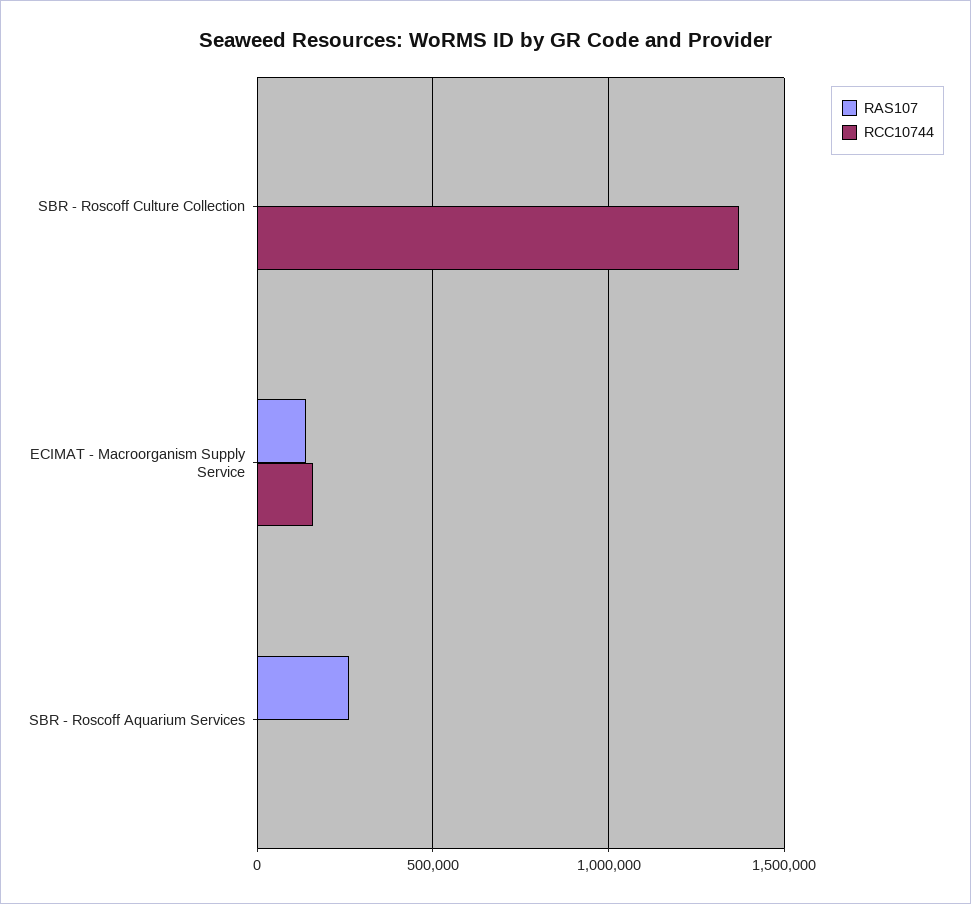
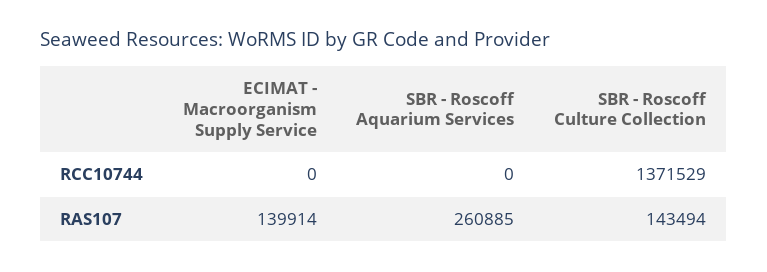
RAS107, SBR - Roscoff Culture Collection: 0 -> 143494
RCC10744, ECIMAT - Macroorganism Supply Service: 150000 -> 0

